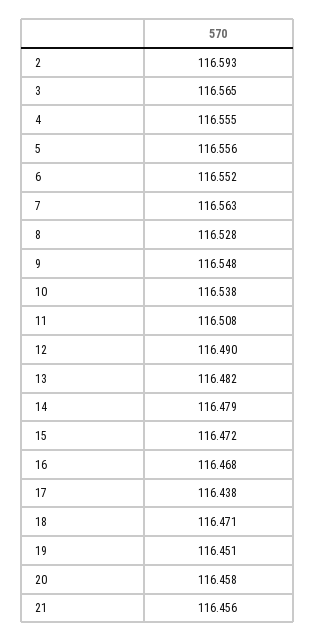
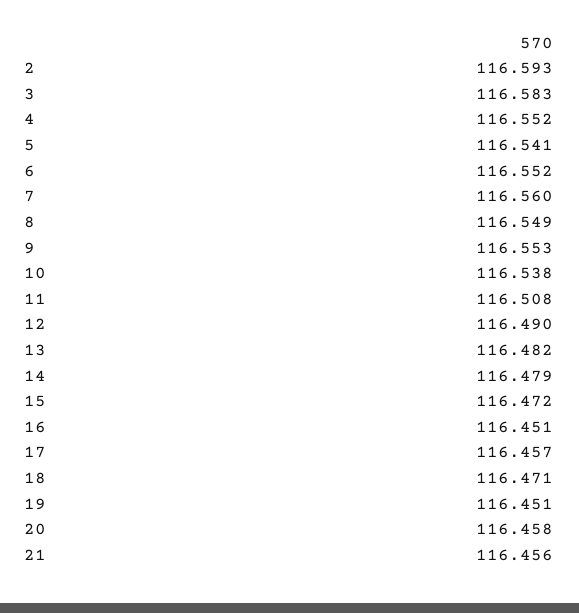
3: 116.565 -> 116.583
4: 116.555 -> 116.552
5: 116.556 -> 116.541
7: 116.563 -> 116.56
8: 116.528 -> 116.549
9: 116.548 -> 116.553
16: 116.468 -> 116.451
17: 116.438 -> 116.457

